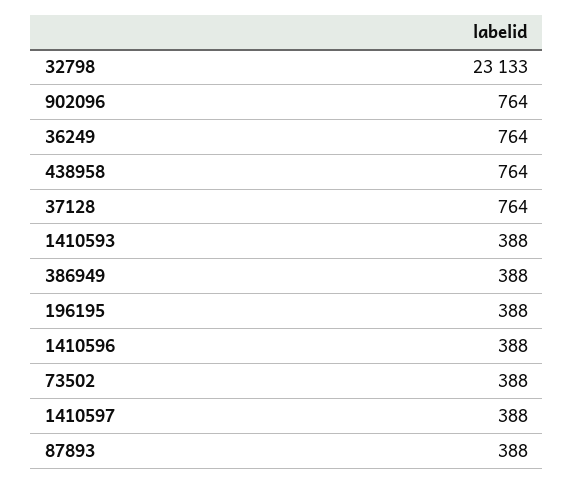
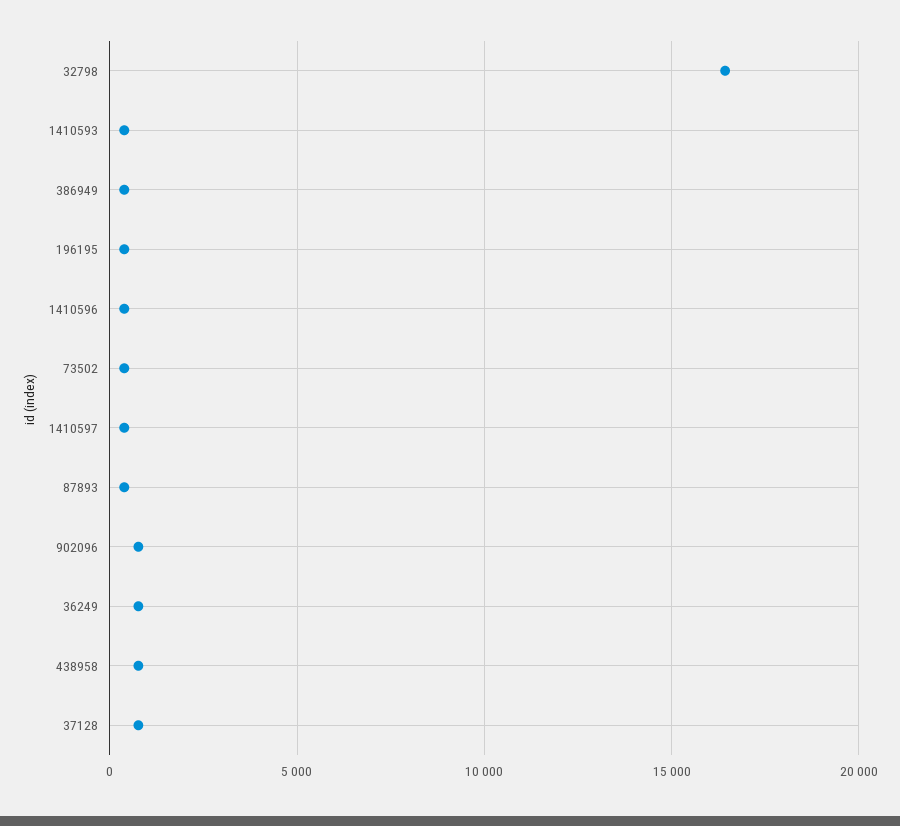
32798: 23133 -> 16500

